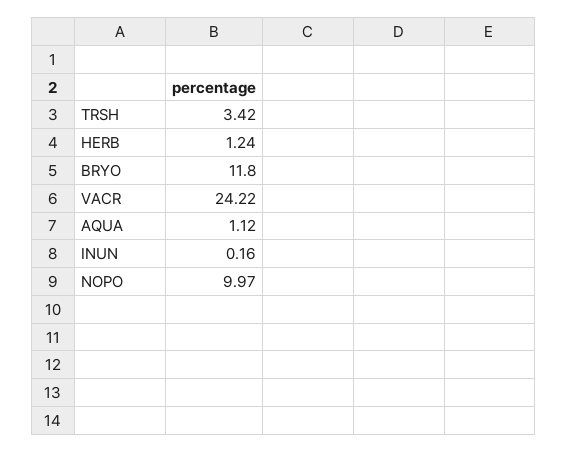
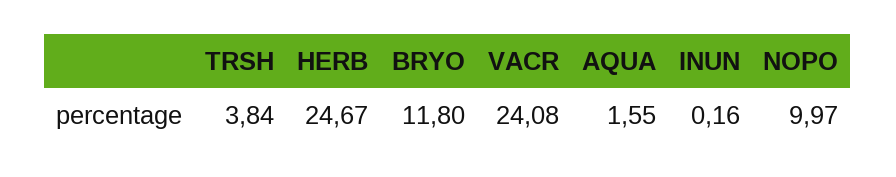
TRSH: 3.42 -> 3.84
HERB: 1.24 -> 24.67
VACR: 24.22 -> 24.08
AQUA: 1.12 -> 1.55

